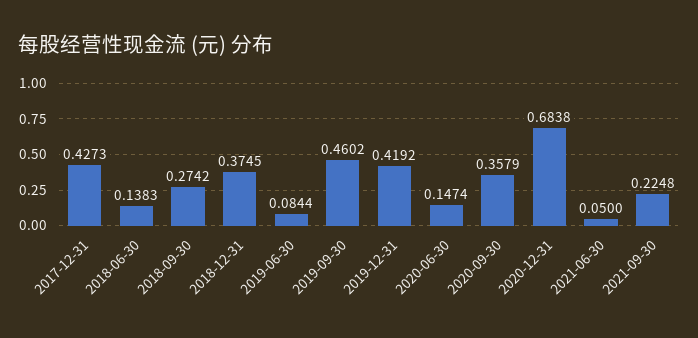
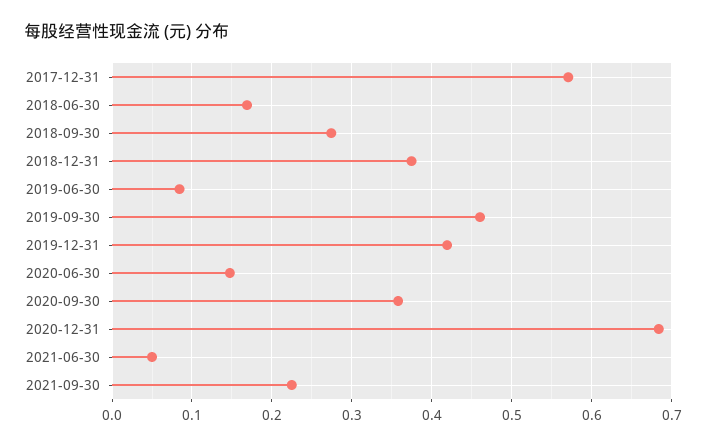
2017-12-31: 0.4273 -> 0.57
2018-06-30: 0.1383 -> 0.17

